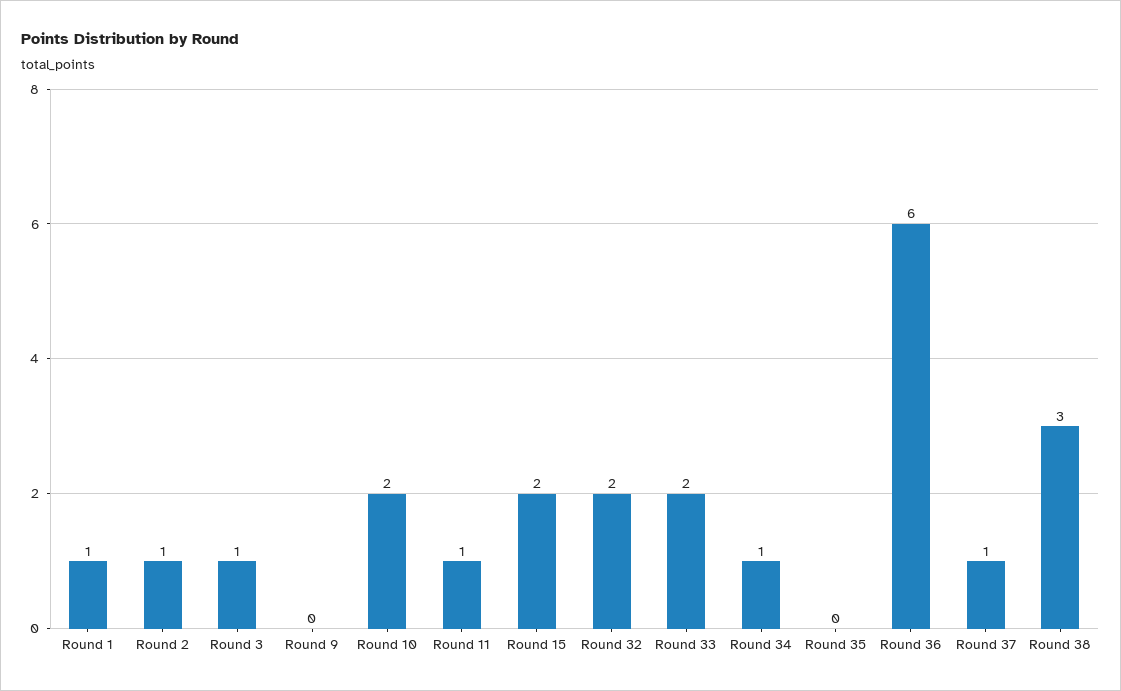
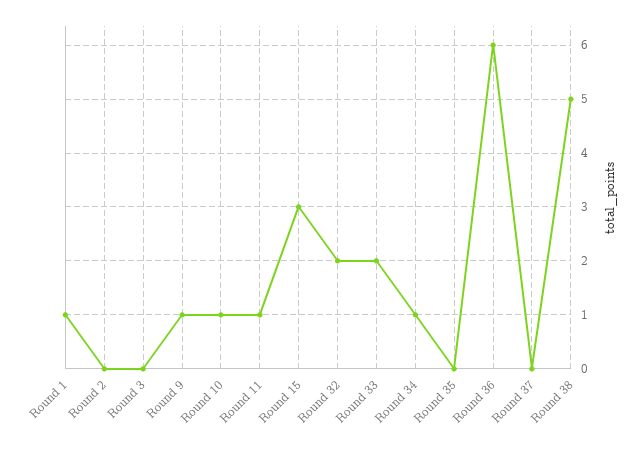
Round 2: 1 -> 0
Round 3: 1 -> 0
Round 9: 0 -> 1
Round 10: 2 -> 1
Round 15: 2 -> 3
Round 37: 1 -> 0
Round 38: 3 -> 5

